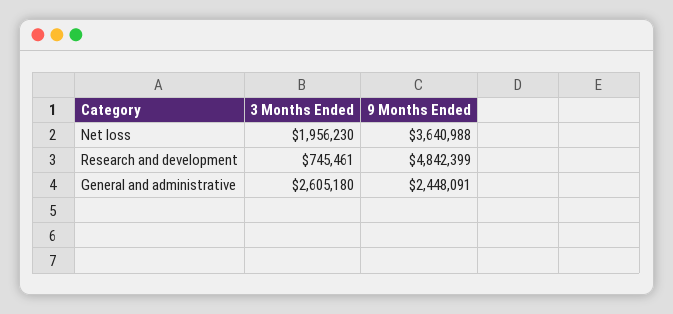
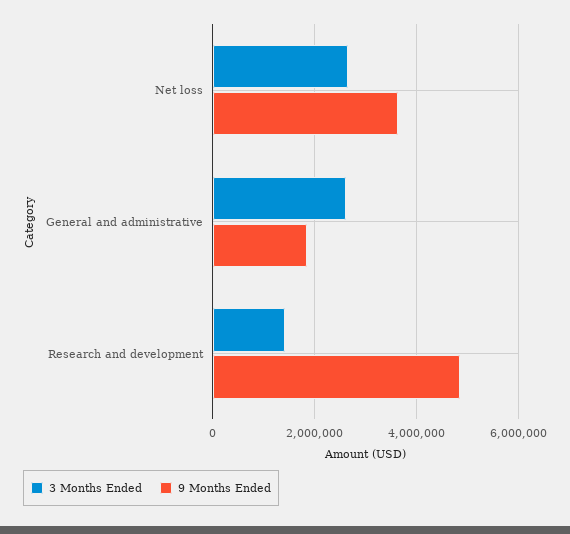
3 Months Ended, Net loss: 1956230 -> 2600000
3 Months Ended, Research and development: 745461 -> 1400000
9 Months Ended, General and administrative: 2448091 -> 1800000

